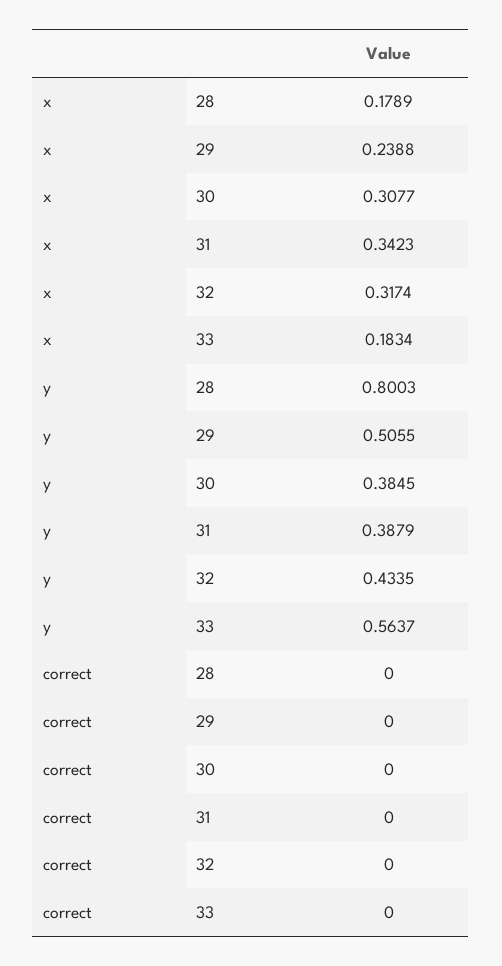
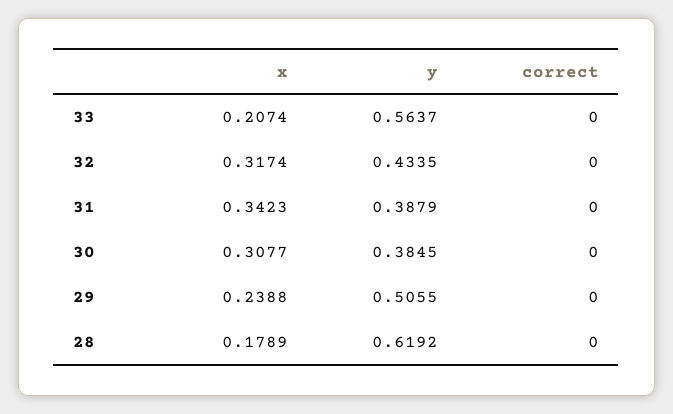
x, 33: 0.1834 -> 0.2074
y, 28: 0.8003 -> 0.6192

